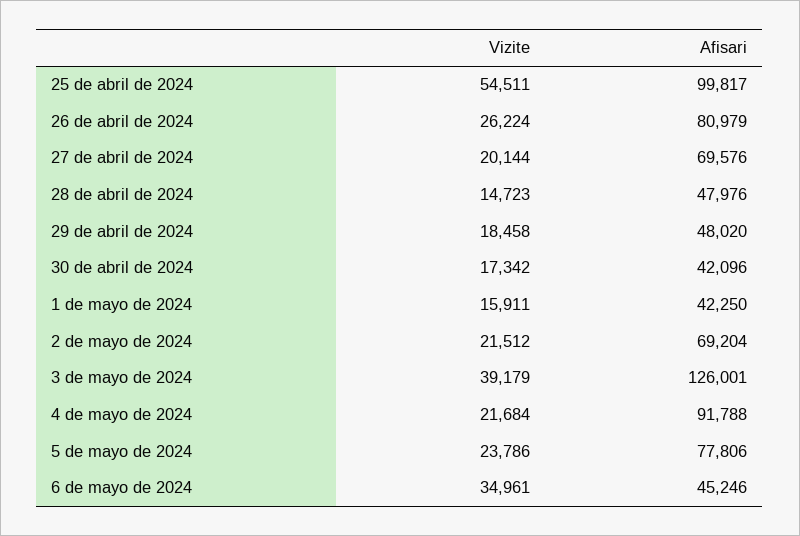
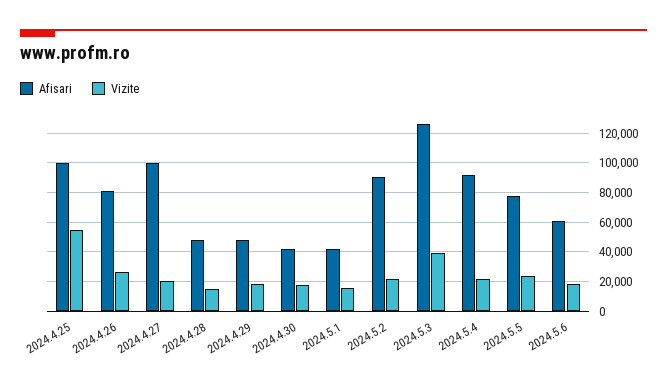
Afisari, 27 de abril de 2024: 69576 -> 100000
Afisari, 2 de mayo de 2024: 69204 -> 90000
Vizite, 6 de mayo de 2024: 34961 -> 20000
Afisari, 6 de mayo de 2024: 45246 -> 60000

